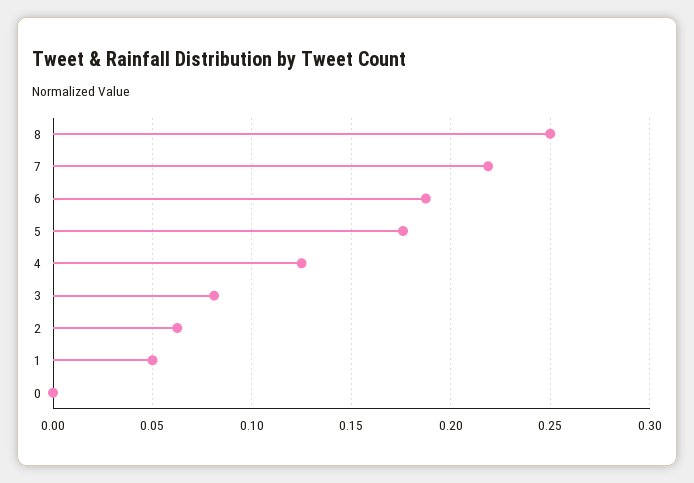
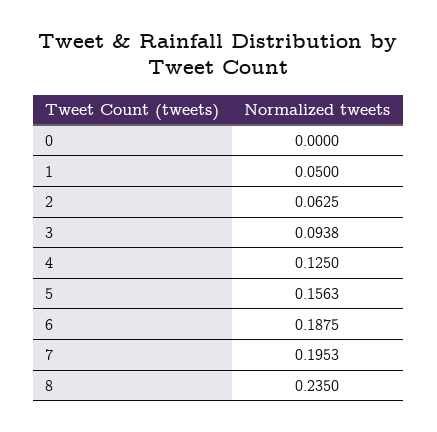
8: 0.25 -> 0.235
7: 0.22 -> 0.1953
5: 0.175 -> 0.1563
3: 0.08 -> 0.0938

